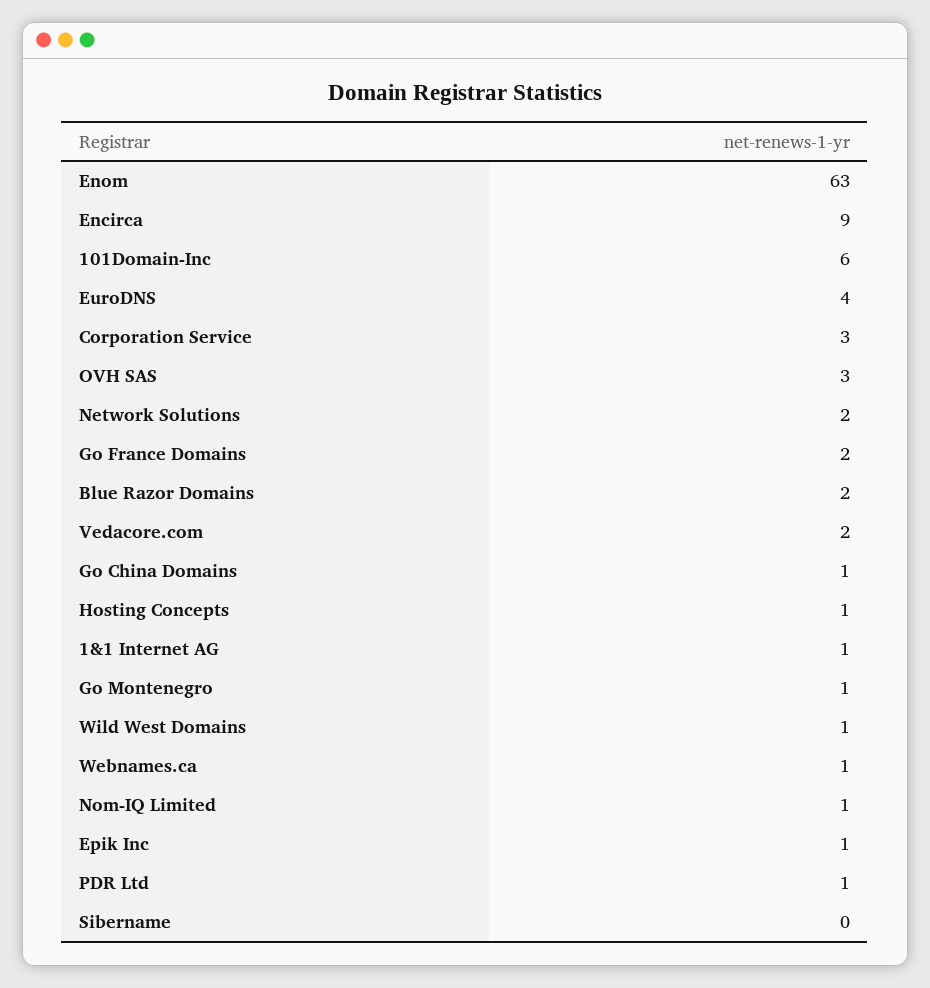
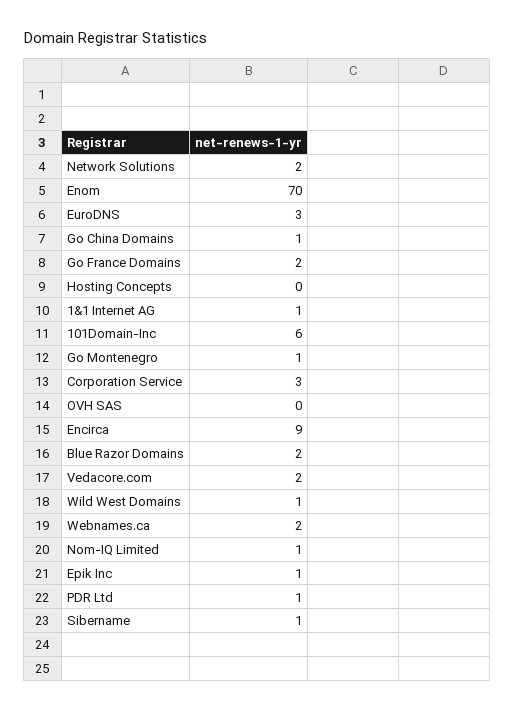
Enom: 63 -> 70
EuroDNS: 4 -> 3
OVH SAS: 3 -> 0
Hosting Concepts: 1 -> 0
Webnames.ca: 1 -> 2
Sibername: 0 -> 1

